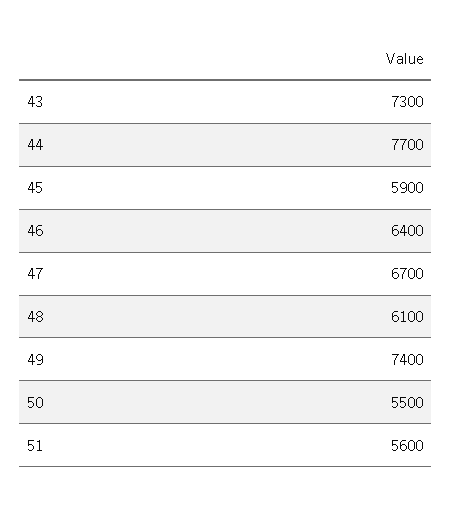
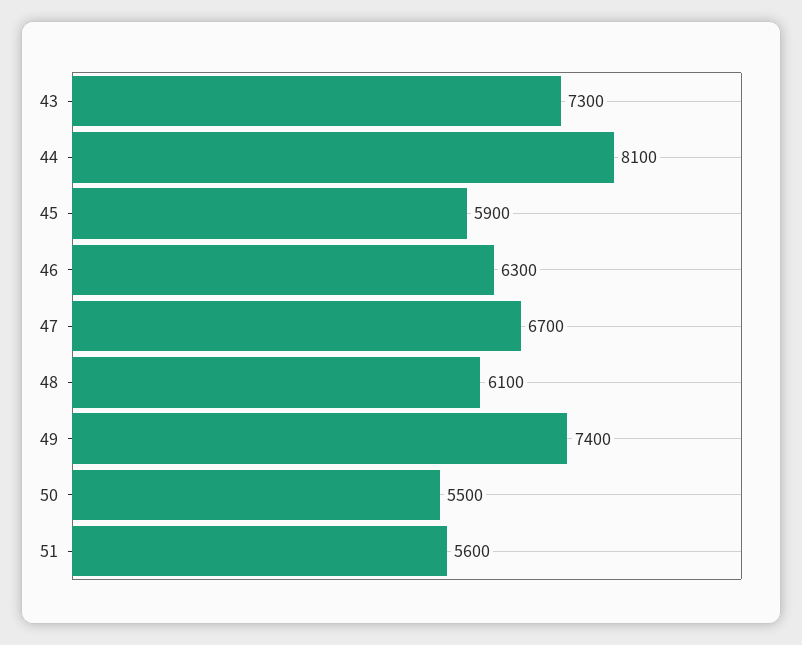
44: 7700 -> 8100
46: 6400 -> 6300

